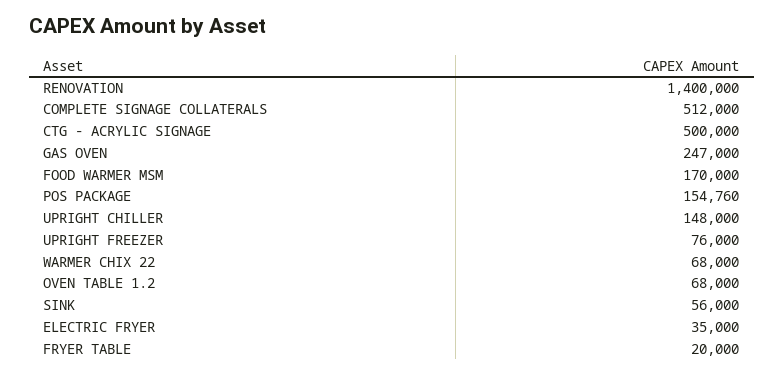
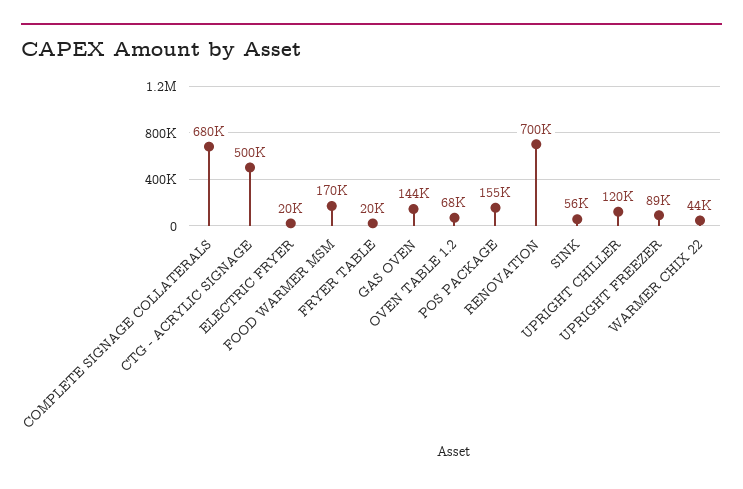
RENOVATION: 1400000 -> 700000
COMPLETE SIGNAGE COLLATERALS: 512000 -> 680000
GAS OVEN: 247000 -> 144000
UPRIGHT CHILLER: 148000 -> 120000
UPRIGHT FREEZER: 76000 -> 89000
WARMER CHIX 22: 68000 -> 44000
ELECTRIC FRYER: 35000 -> 20000

